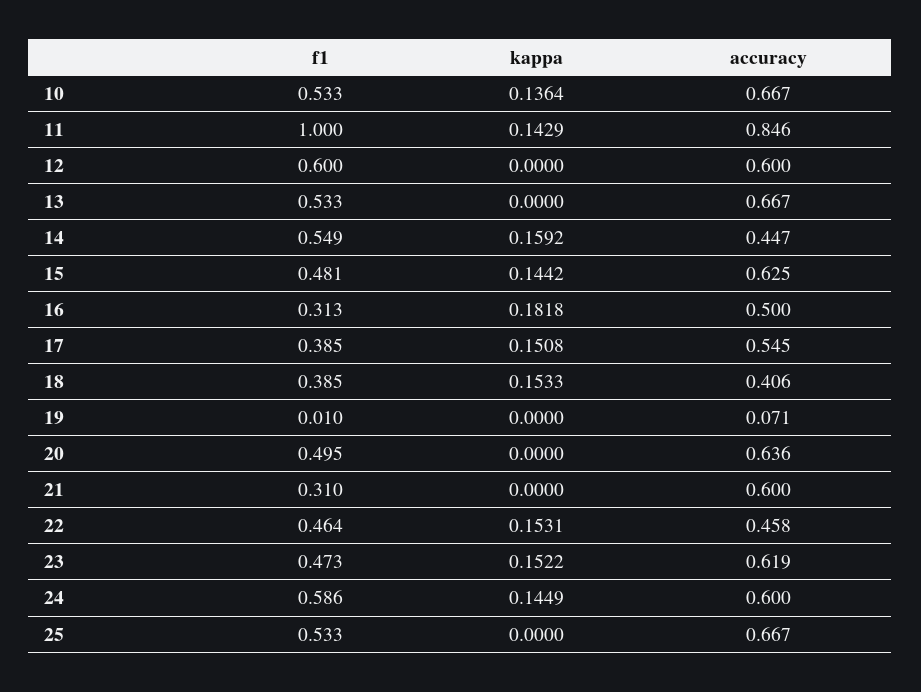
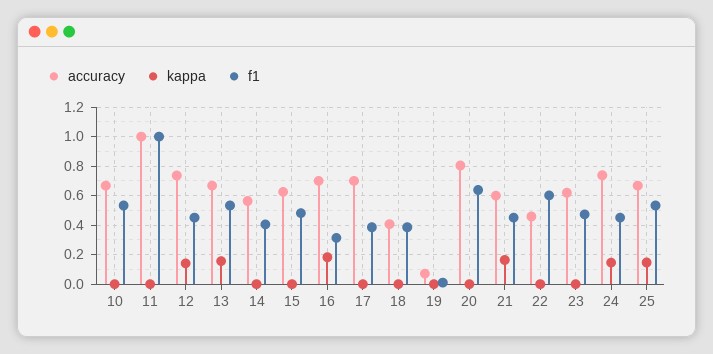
kappa, 10: 0.1364 -> 0
kappa, 11: 0.1429 -> 0
accuracy, 11: 0.846 -> 1
f1, 12: 0.6 -> 0.45
kappa, 12: 0 -> 0.15
accuracy, 12: 0.6 -> 0.75
kappa, 13: 0 -> 0.15
f1, 14: 0.549 -> 0.4
kappa, 14: 0.1592 -> 0
accuracy, 14: 0.447 -> 0.55
kappa, 15: 0.1442 -> 0
accuracy, 16: 0.5 -> 0.7
kappa, 17: 0.1508 -> 0
accuracy, 17: 0.545 -> 0.7
kappa, 18: 0.1533 -> 0
f1, 20: 0.495 -> 0.65
accuracy, 20: 0.636 -> 0.8
f1, 21: 0.31 -> 0.45
kappa, 21: 0 -> 0.15
f1, 22: 0.464 -> 0.6
kappa, 22: 0.1531 -> 0
kappa, 23: 0.1522 -> 0
f1, 24: 0.586 -> 0.45
accuracy, 24: 0.6 -> 0.75
kappa, 25: 0 -> 0.15

